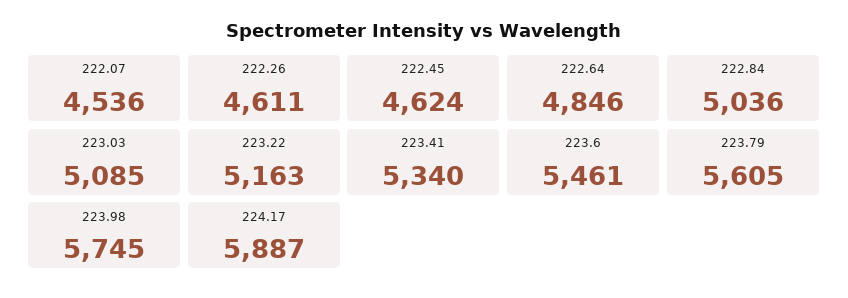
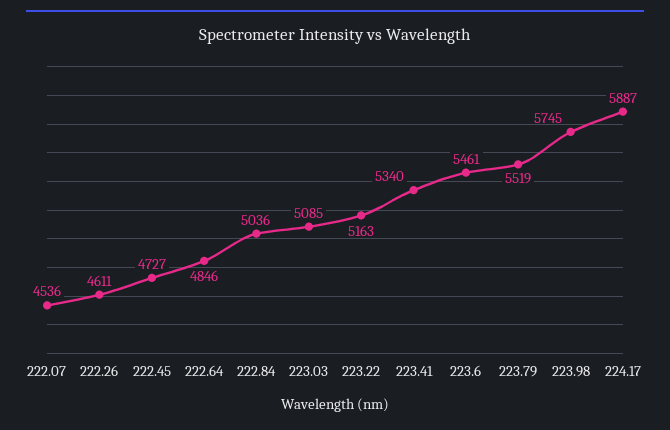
222.45: 4624 -> 4727
223.79: 5605 -> 5519

